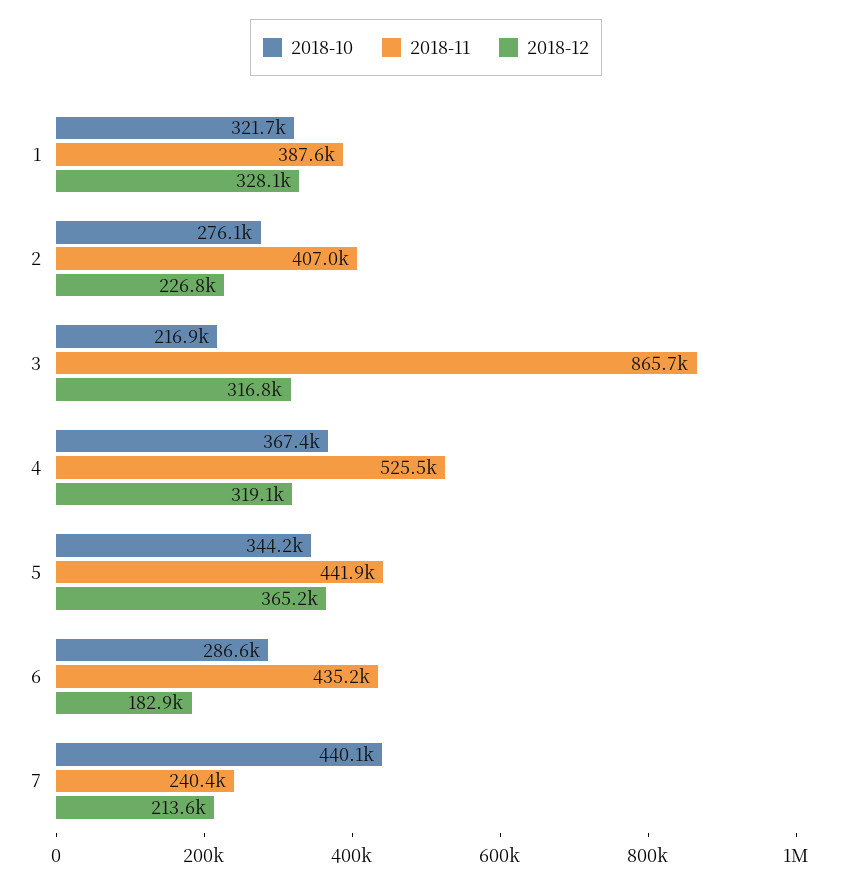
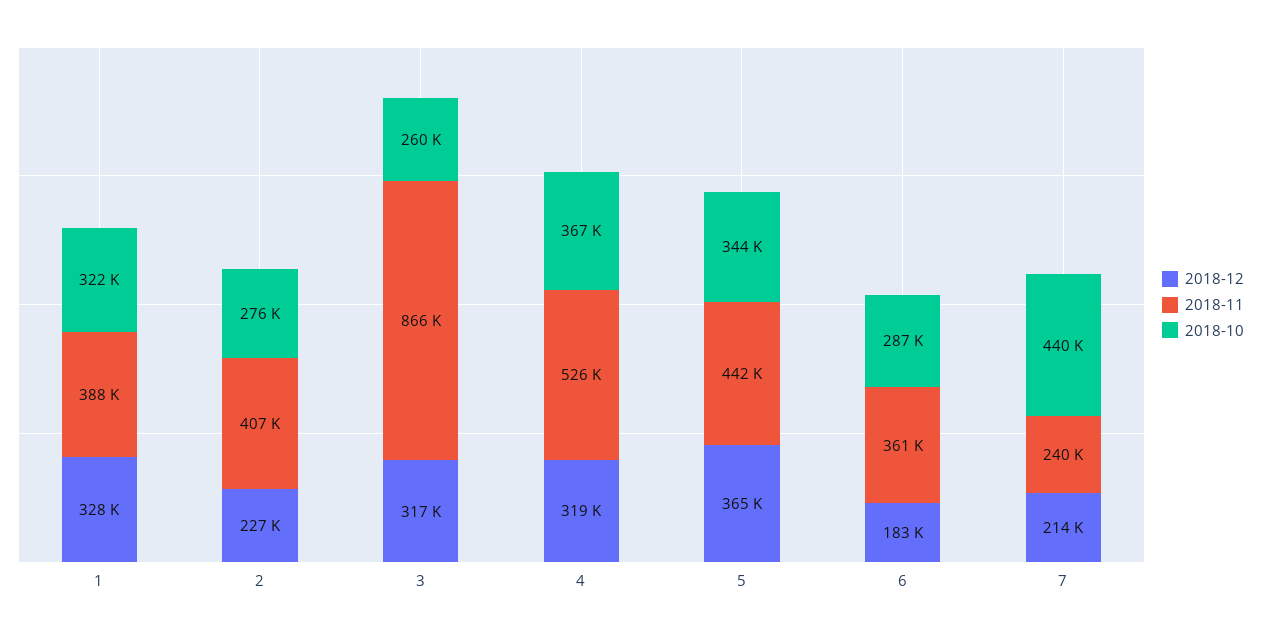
2018-10, 3: 216900 -> 260000
2018-11, 6: 435200 -> 361000

